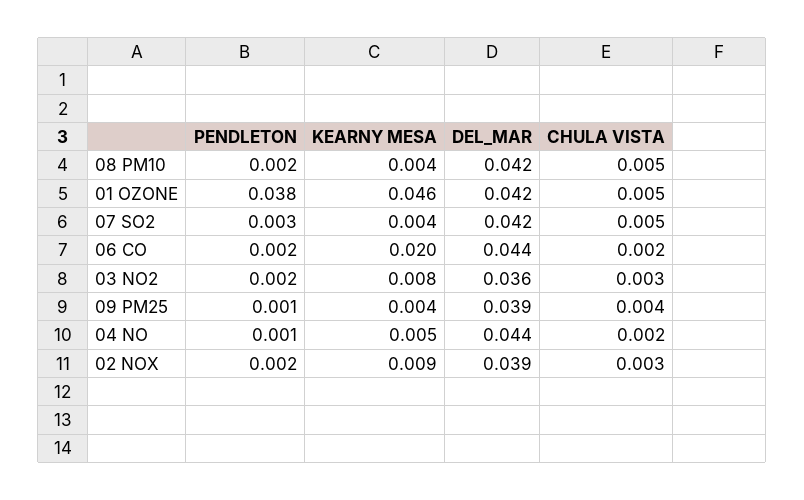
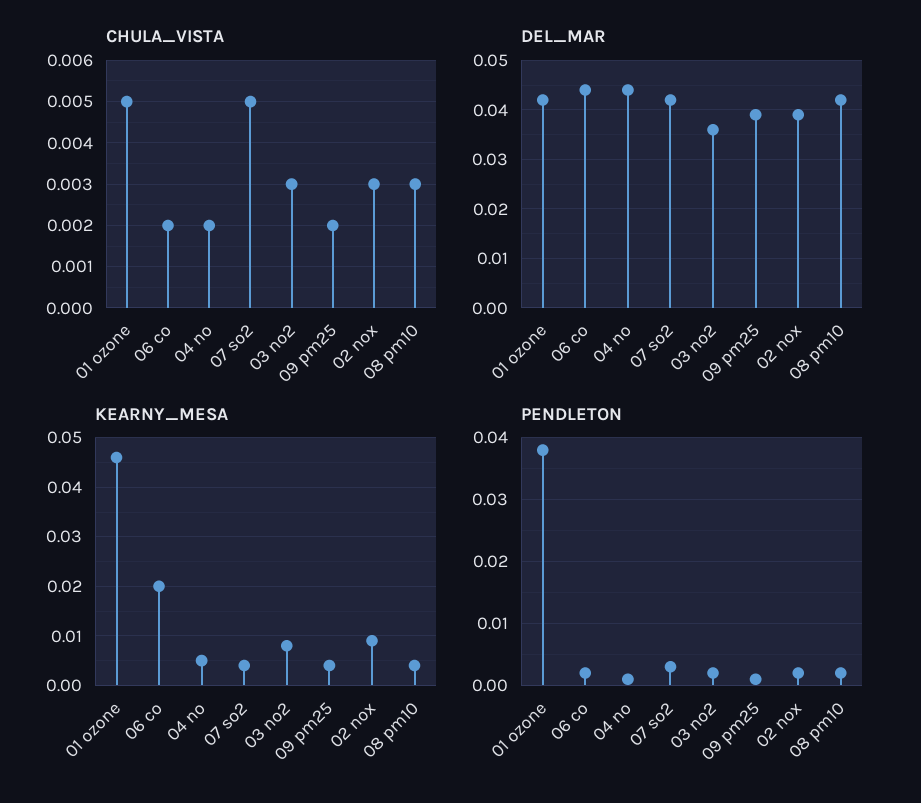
CHULA VISTA, 08 PM10: 0.005 -> 0.003
CHULA VISTA, 09 PM25: 0.004 -> 0.002

